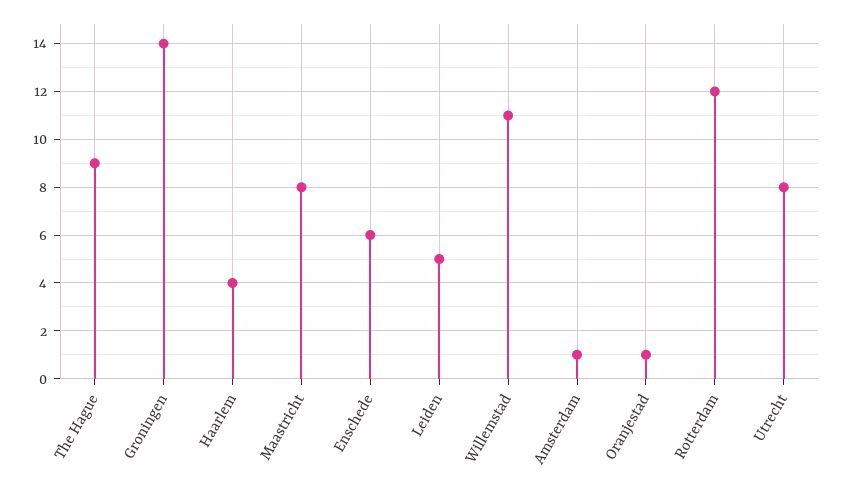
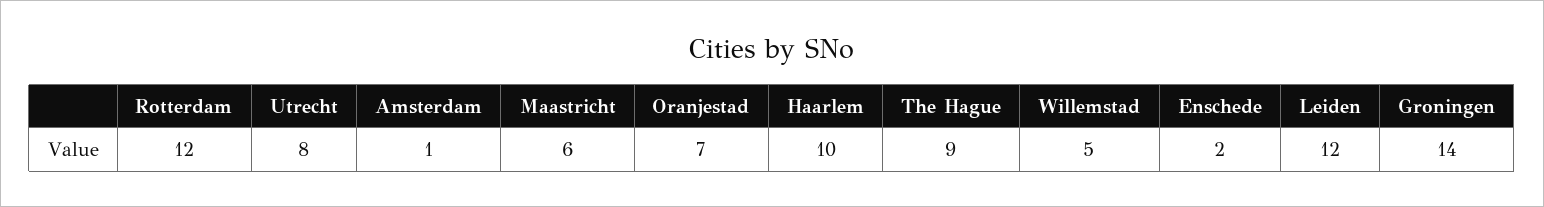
Haarlem: 4 -> 10
Maastricht: 8 -> 6
Enschede: 6 -> 2
Leiden: 5 -> 12
Willemstad: 11 -> 5
Oranjestad: 1 -> 7

